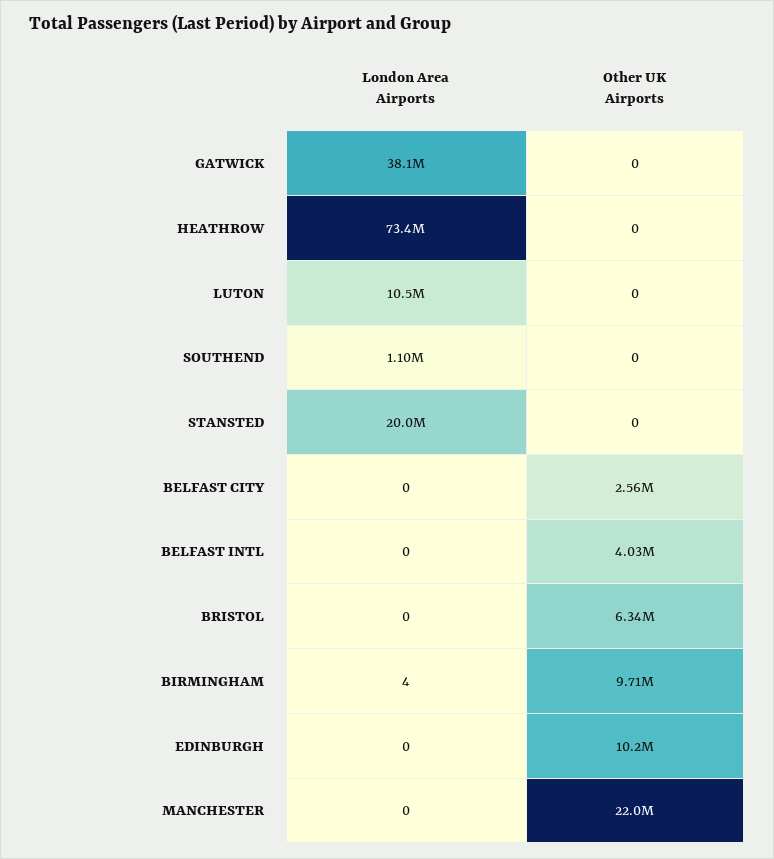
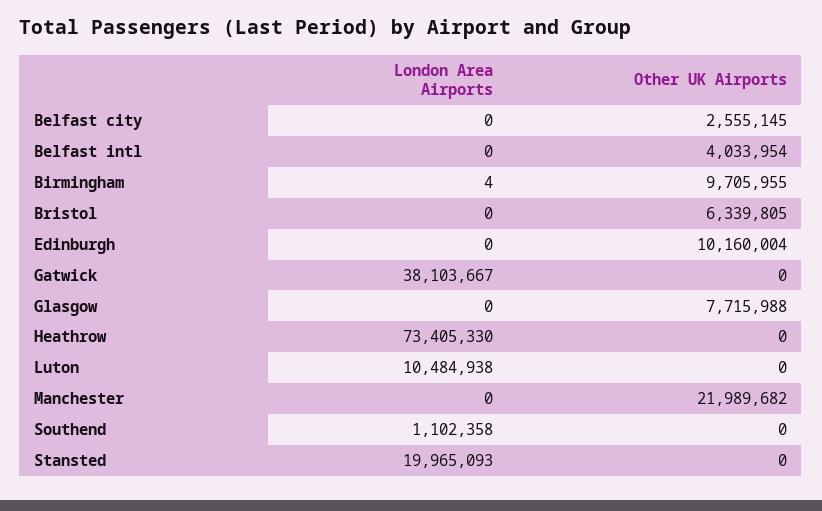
London Area Airports, Glasgow: none -> 0
Other UK Airports, Glasgow: none -> 7715988

